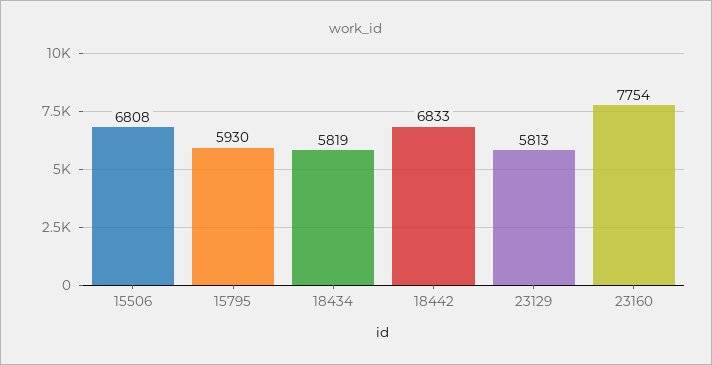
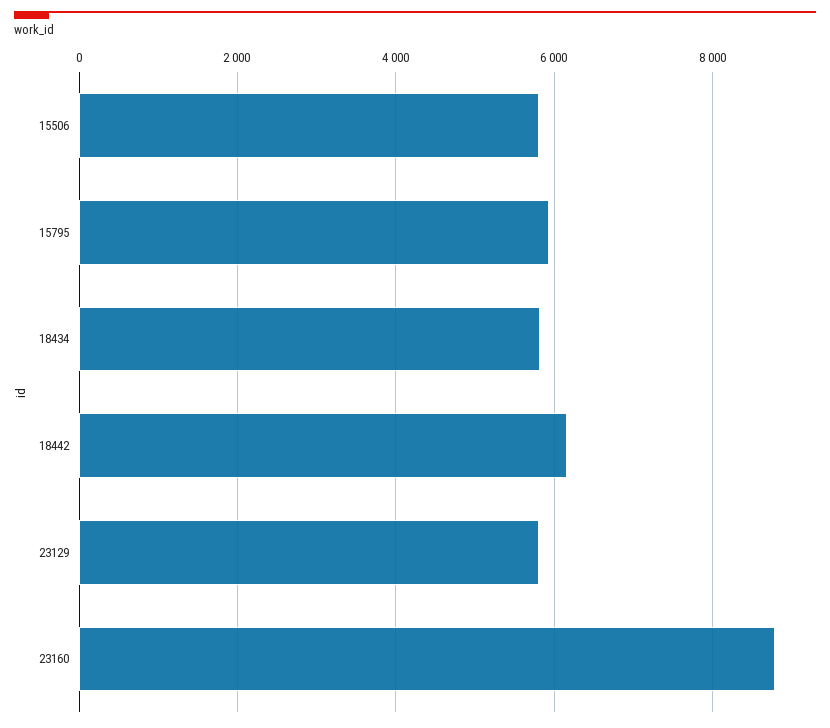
15506: 6808 -> 5800
18442: 6833 -> 6200
23160: 7754 -> 8800

